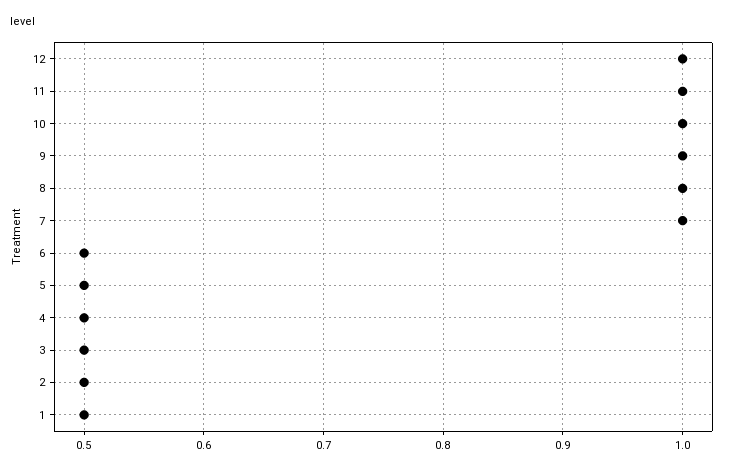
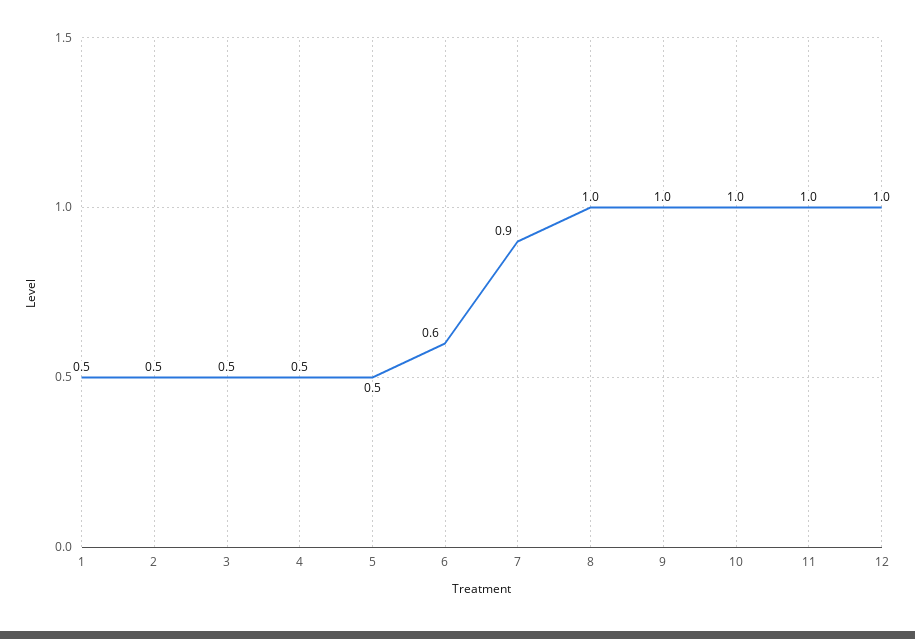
7: 1 -> 0.9
6: 0.5 -> 0.6

